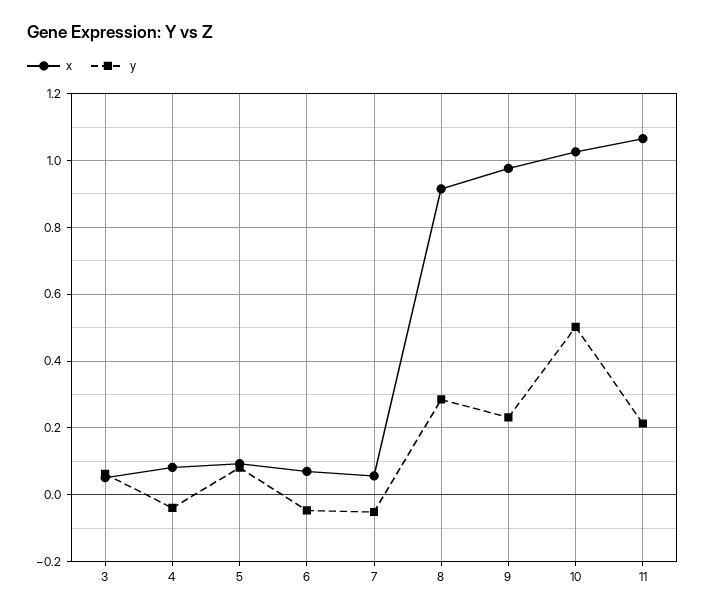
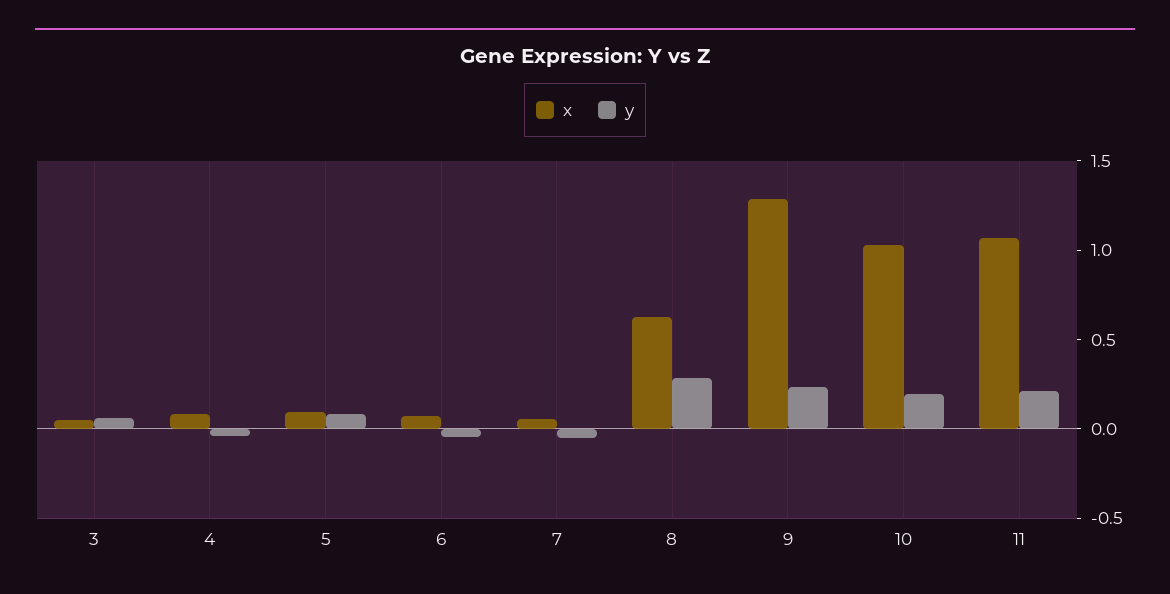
x, 8: 0.92 -> 0.6
x, 9: 0.98 -> 1.3
y, 10: 0.5 -> 0.2

